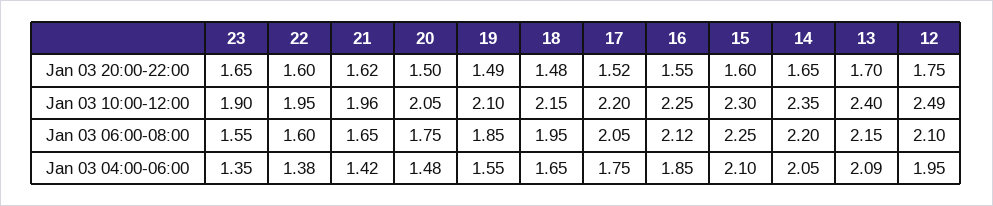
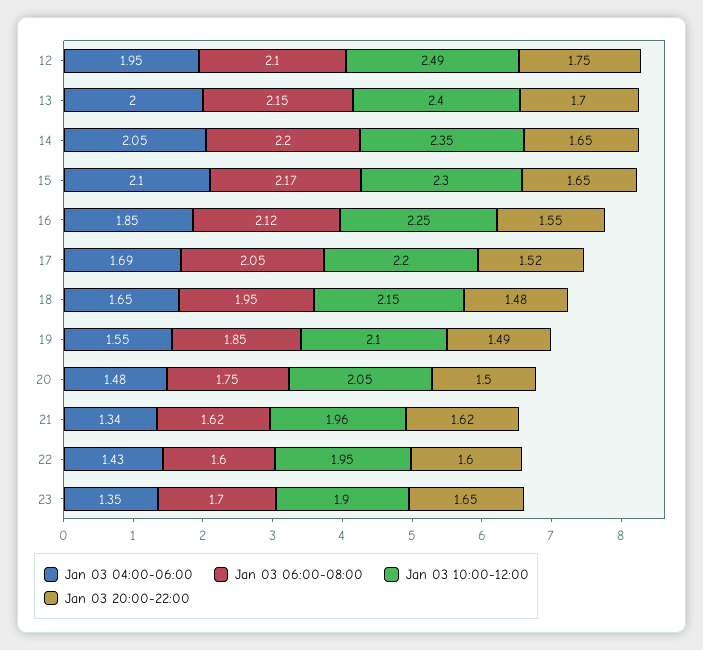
Jan 03 20:00-22:00, 15: 1.6 -> 1.65
Jan 03 06:00-08:00, 23: 1.55 -> 1.7
Jan 03 06:00-08:00, 21: 1.65 -> 1.62
Jan 03 06:00-08:00, 15: 2.25 -> 2.17
Jan 03 04:00-06:00, 22: 1.38 -> 1.43
Jan 03 04:00-06:00, 21: 1.42 -> 1.34
Jan 03 04:00-06:00, 17: 1.75 -> 1.69
Jan 03 04:00-06:00, 13: 2.09 -> 2

